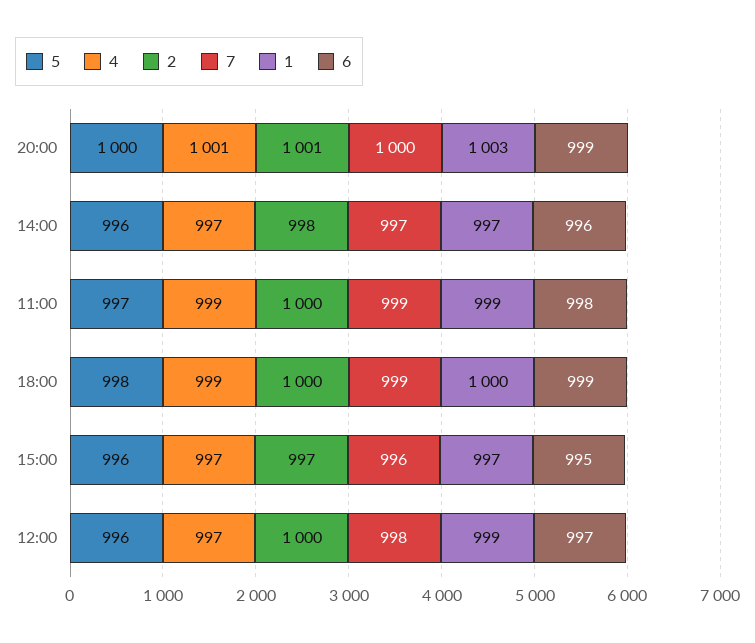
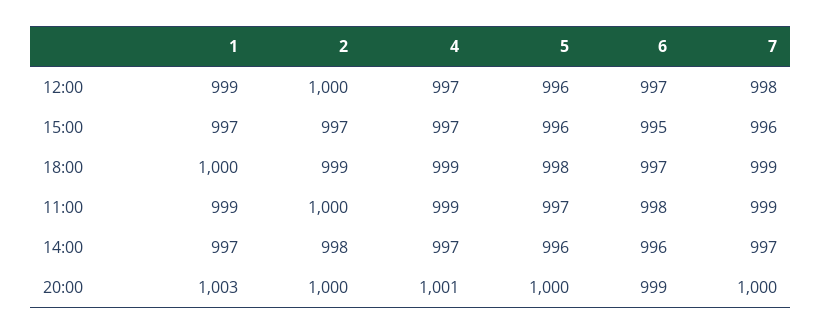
2, 20:00: 1001 -> 1000
2, 18:00: 1000 -> 999
6, 18:00: 999 -> 997

